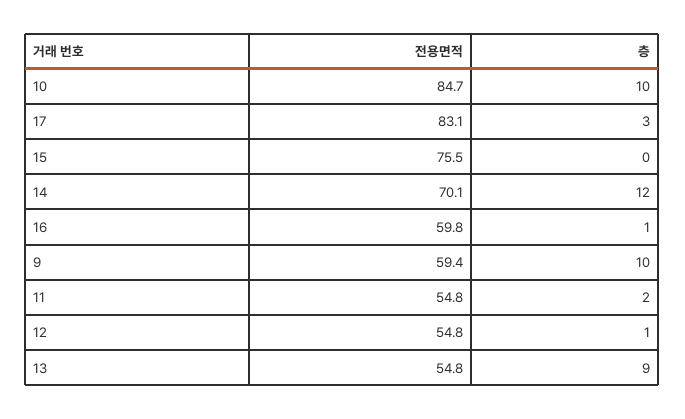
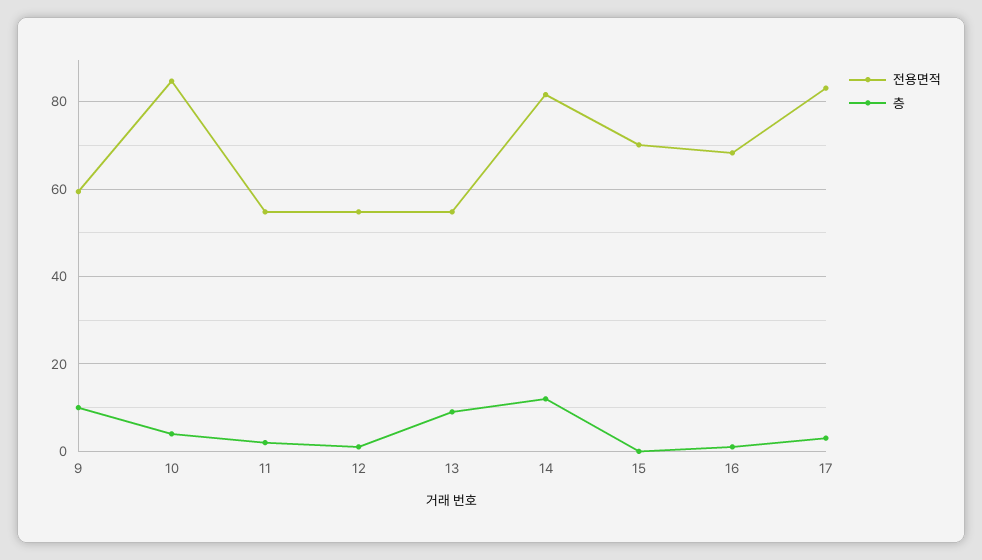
층, 10: 10 -> 4
전용면적, 15: 75.5 -> 70
전용면적, 14: 70.1 -> 82
전용면적, 16: 59.8 -> 68

